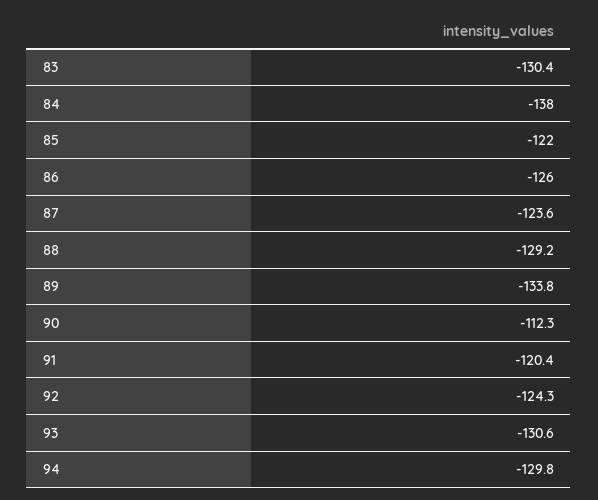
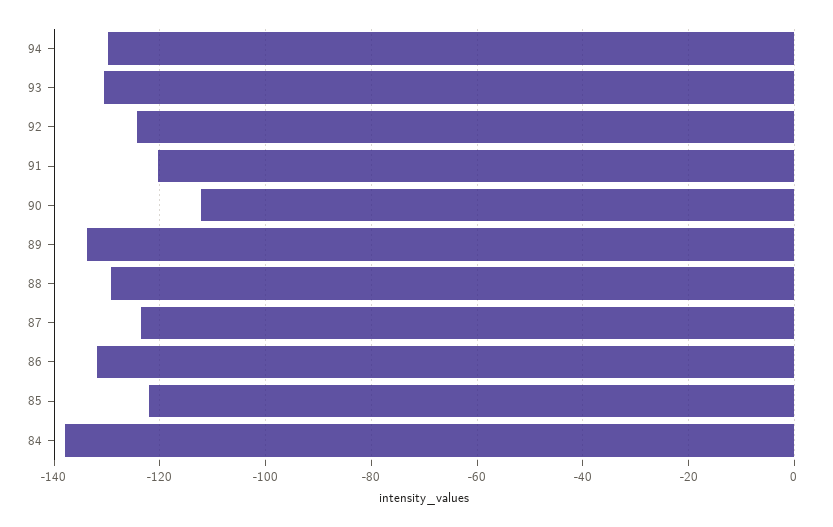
83: -130.4 -> none
86: -126 -> -132

